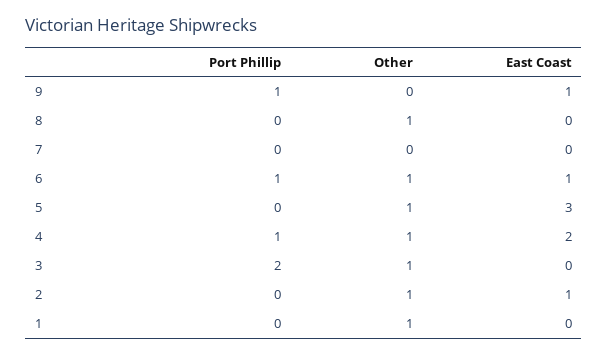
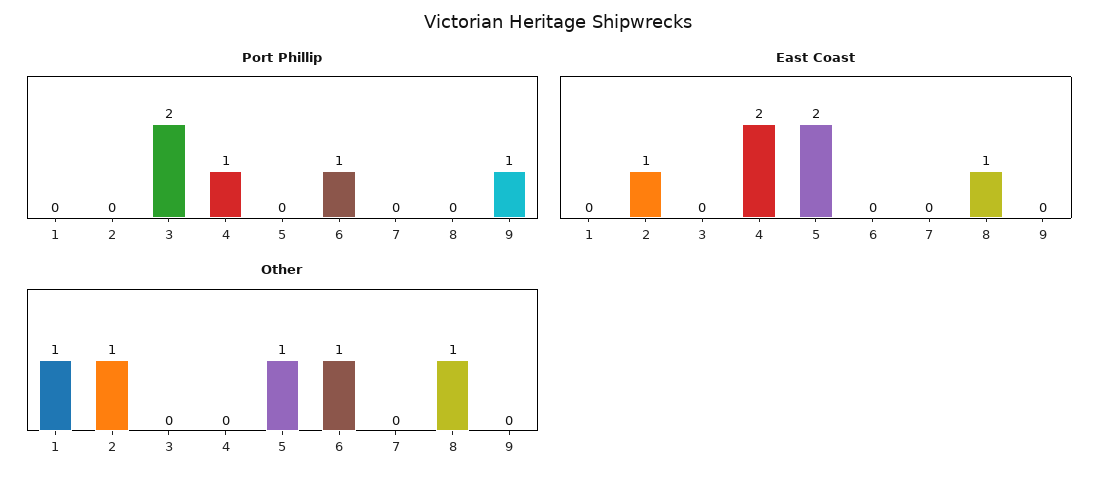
East Coast, 9: 1 -> 0
East Coast, 8: 0 -> 1
East Coast, 6: 1 -> 0
East Coast, 5: 3 -> 2
Other, 4: 1 -> 0
Other, 3: 1 -> 0

